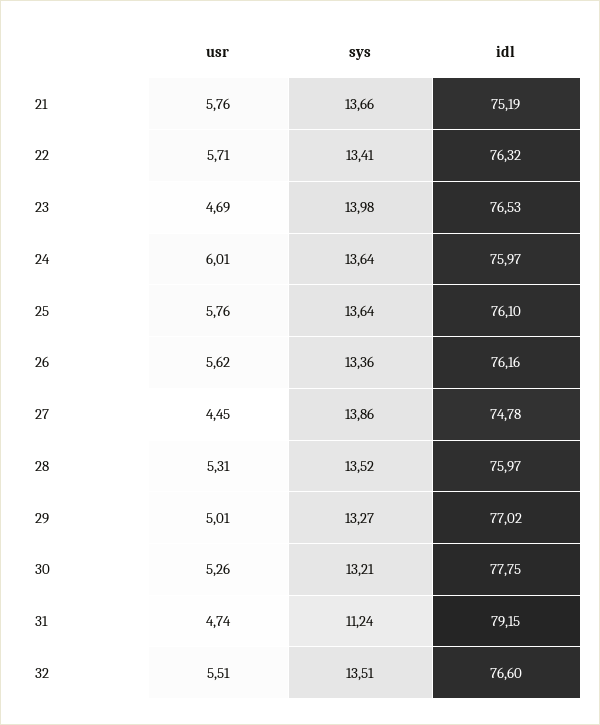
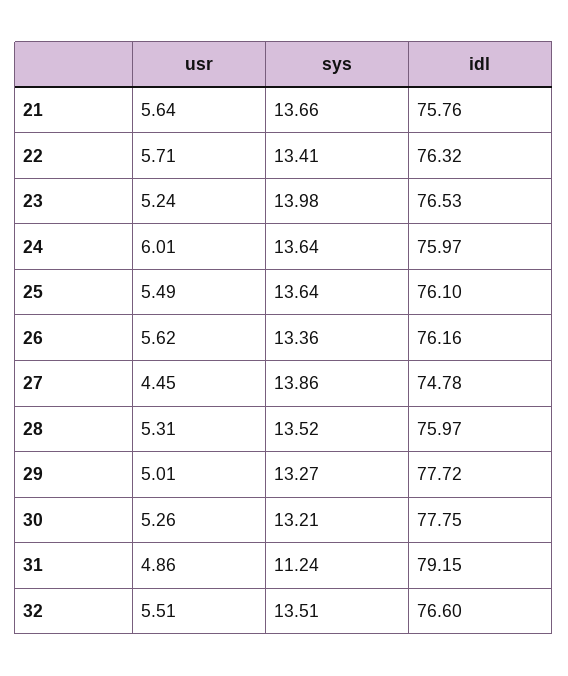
usr, 21: 5.76 -> 5.64
idl, 21: 75.19 -> 75.76
usr, 23: 4.69 -> 5.24
usr, 25: 5.76 -> 5.49
idl, 29: 77.02 -> 77.72
usr, 31: 4.74 -> 4.86

